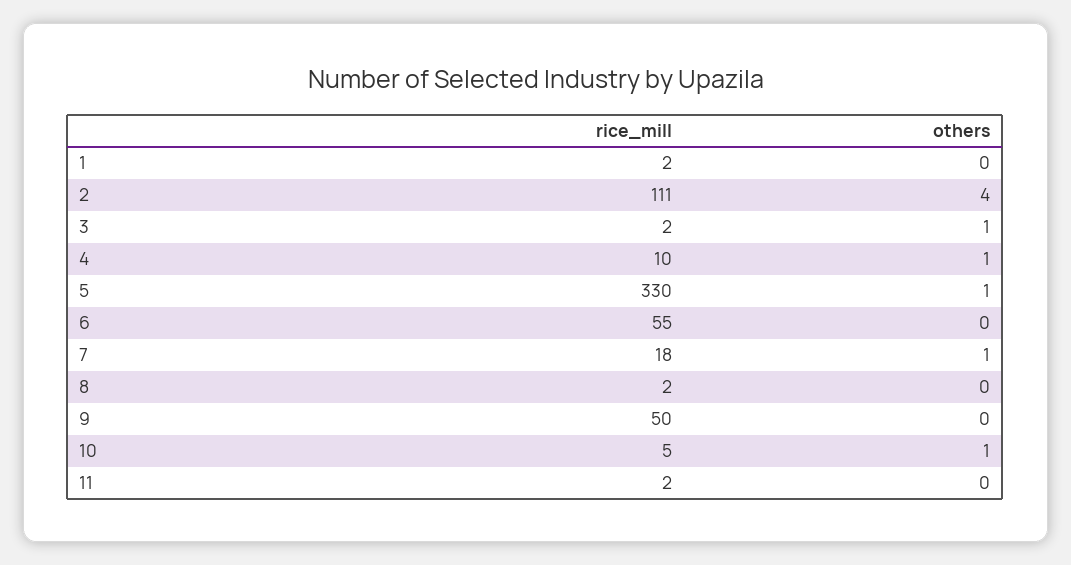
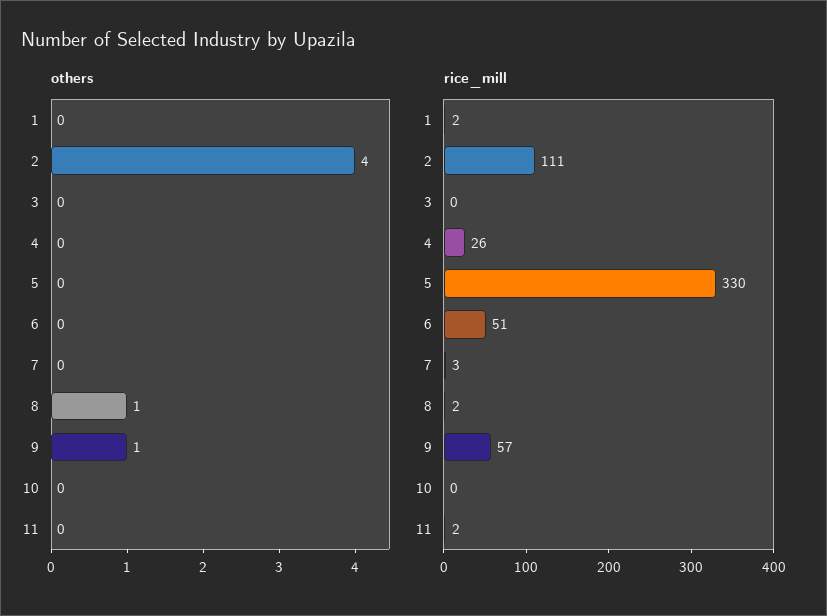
rice_mill, 3: 2 -> 0
others, 3: 1 -> 0
rice_mill, 4: 10 -> 26
others, 4: 1 -> 0
others, 5: 1 -> 0
rice_mill, 6: 55 -> 51
rice_mill, 7: 18 -> 3
others, 7: 1 -> 0
others, 8: 0 -> 1
rice_mill, 9: 50 -> 57
others, 9: 0 -> 1
rice_mill, 10: 5 -> 0
others, 10: 1 -> 0

